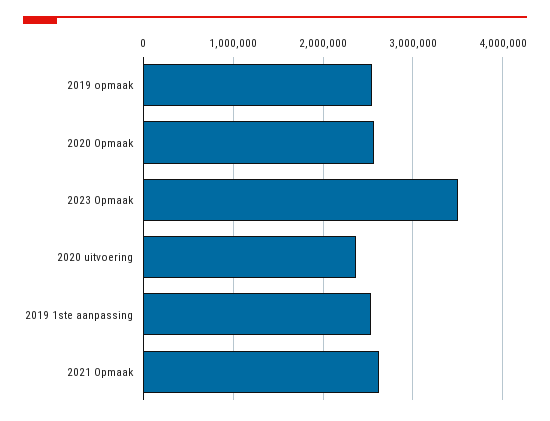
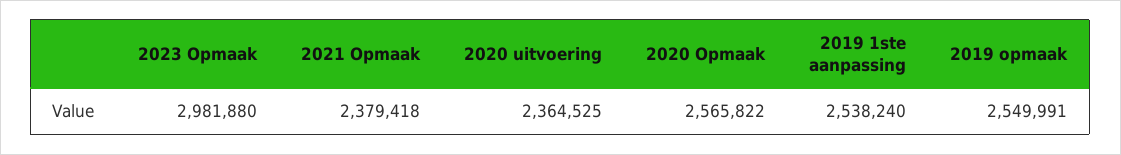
2023 Opmaak: 3500000 -> 2981880
2021 Opmaak: 2600000 -> 2379418

